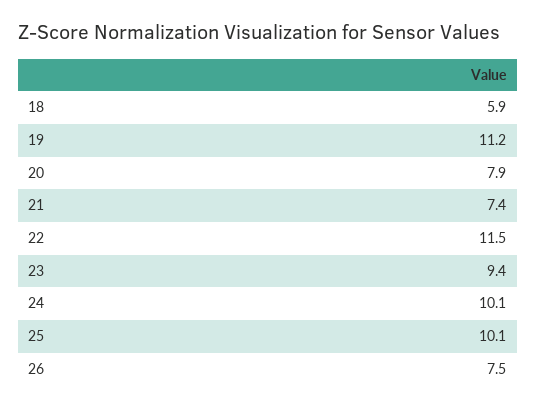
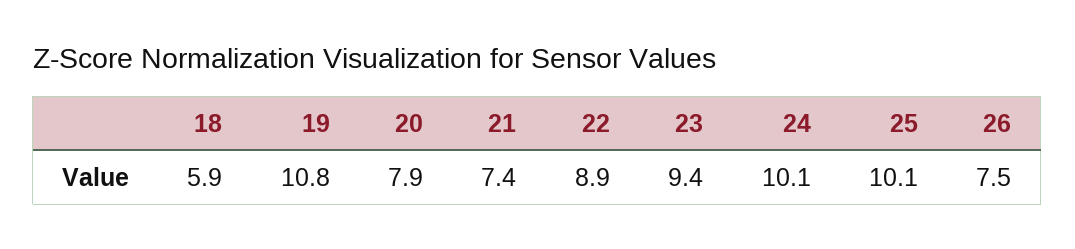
19: 11.2 -> 10.8
22: 11.5 -> 8.9

